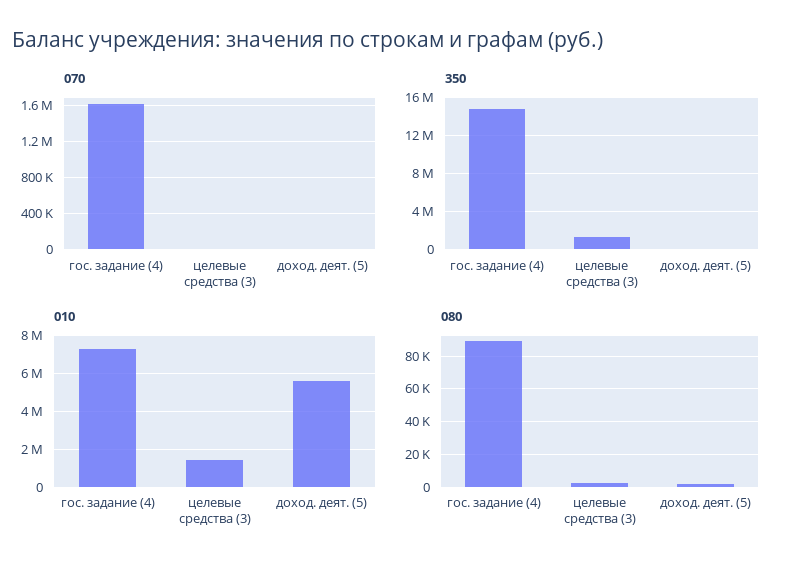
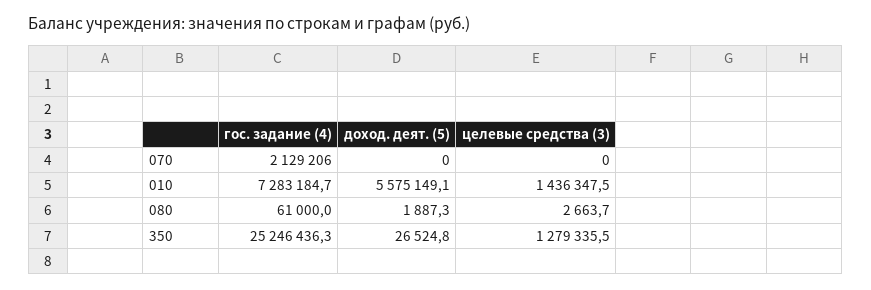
070, гос. задание (4): 1600000 -> 2129206
350, гос. задание (4): 15000000 -> 25246436.3
080, гос. задание (4): 90000 -> 61000

